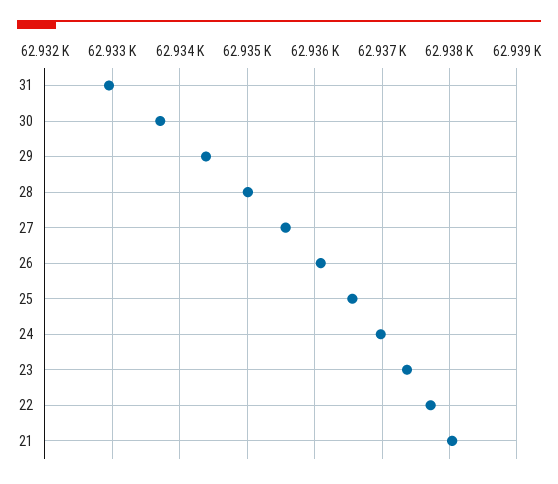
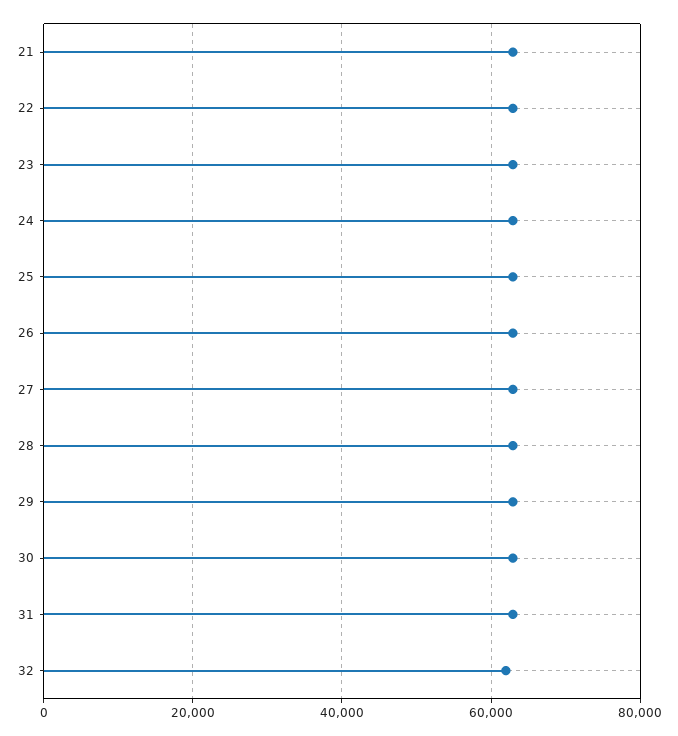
32: none -> 62000

